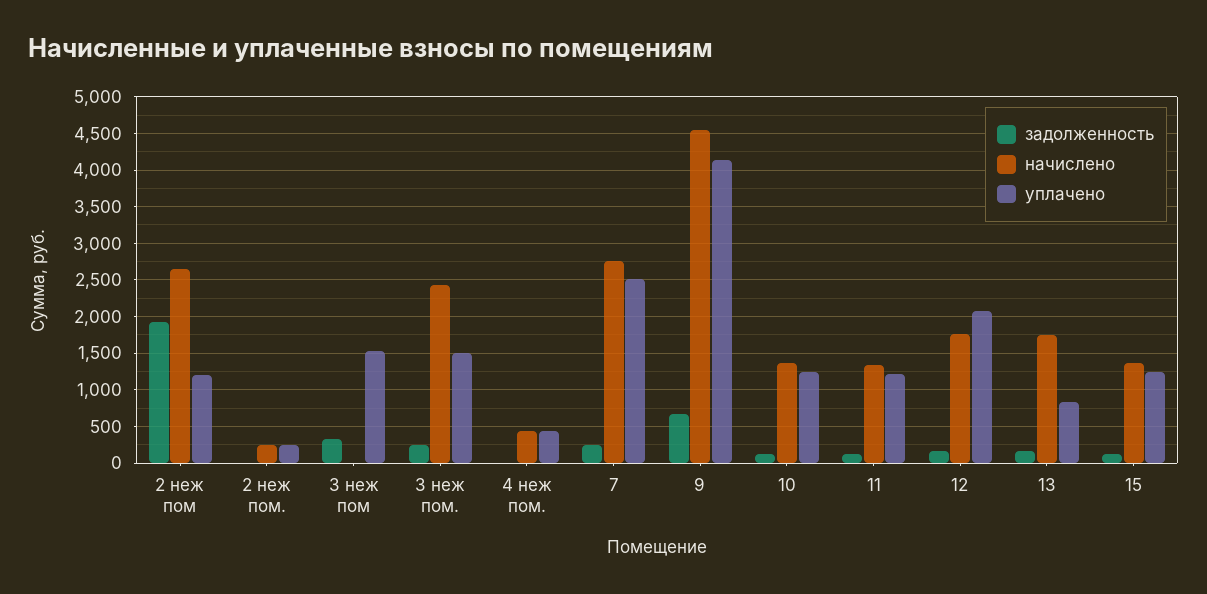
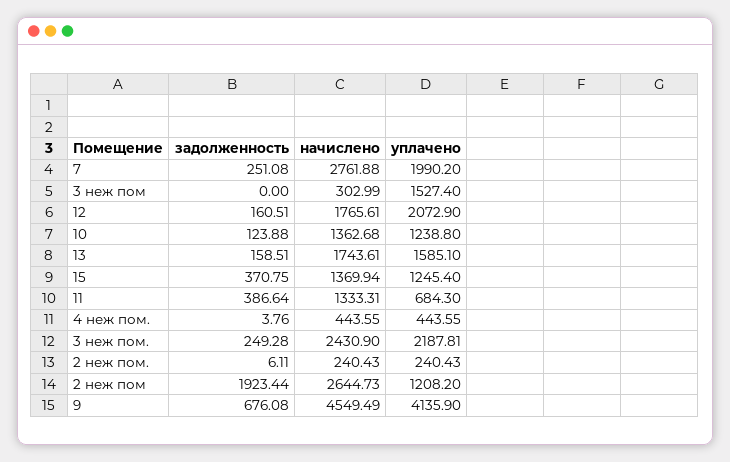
задолженность, 3 неж пом: 300 -> 0
начислено, 3 неж пом: 0 -> 302.99
уплачено, 3 неж пом.: 1500 -> 2187.81
уплачено, 7: 2500 -> 1990.2
задолженность, 11: 100 -> 386.64
уплачено, 11: 1200 -> 684.3
уплачено, 13: 800 -> 1585.1
задолженность, 15: 100 -> 370.75

